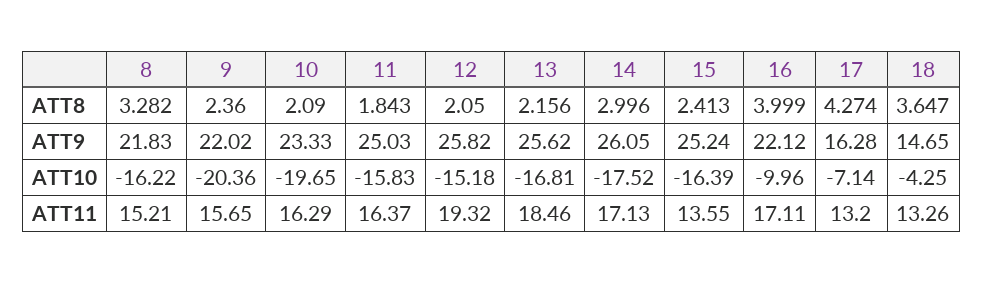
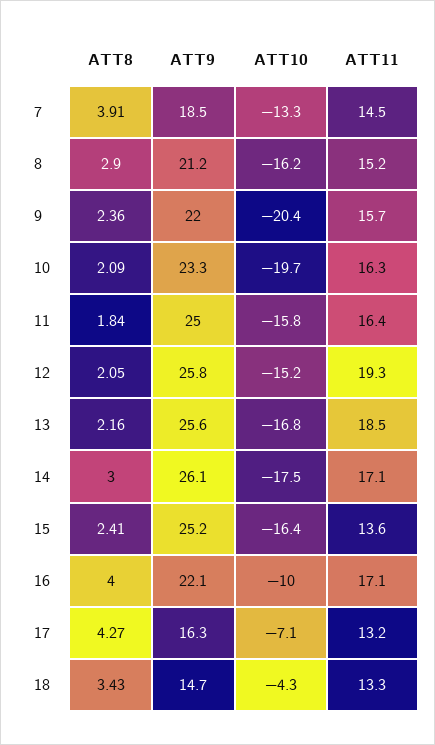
8, ATT8: 3.282 -> 2.9
18, ATT8: 3.647 -> 3.43
8, ATT9: 21.83 -> 21.2
7, ATT8: none -> 3.91
7, ATT9: none -> 18.5
7, ATT10: none -> -13.3
7, ATT11: none -> 14.5

